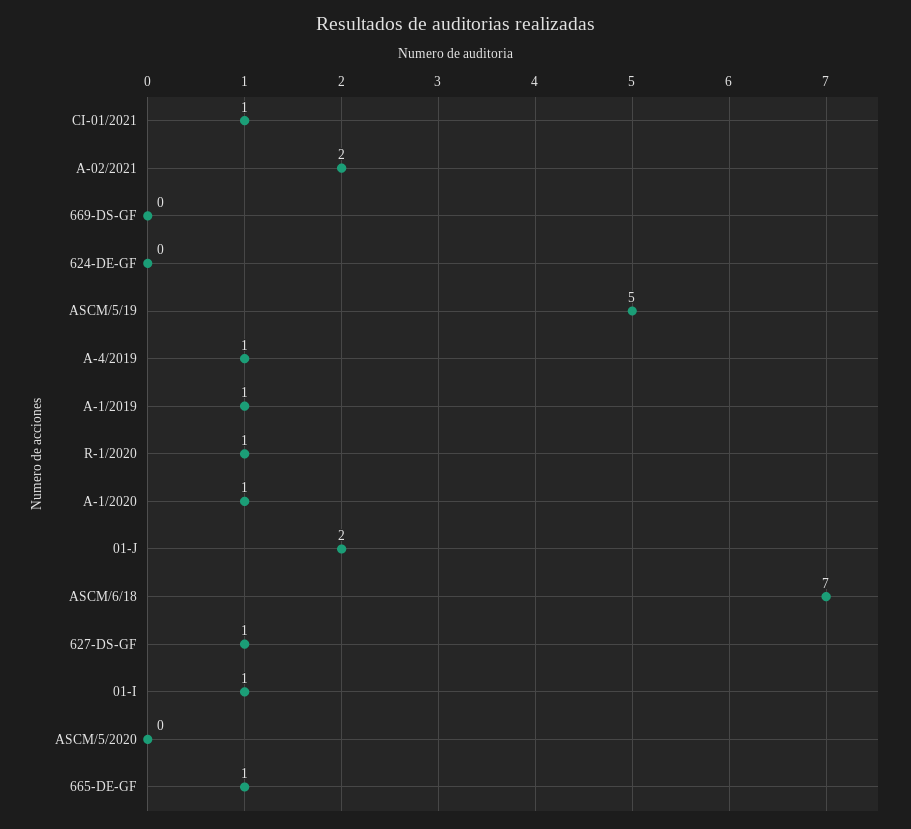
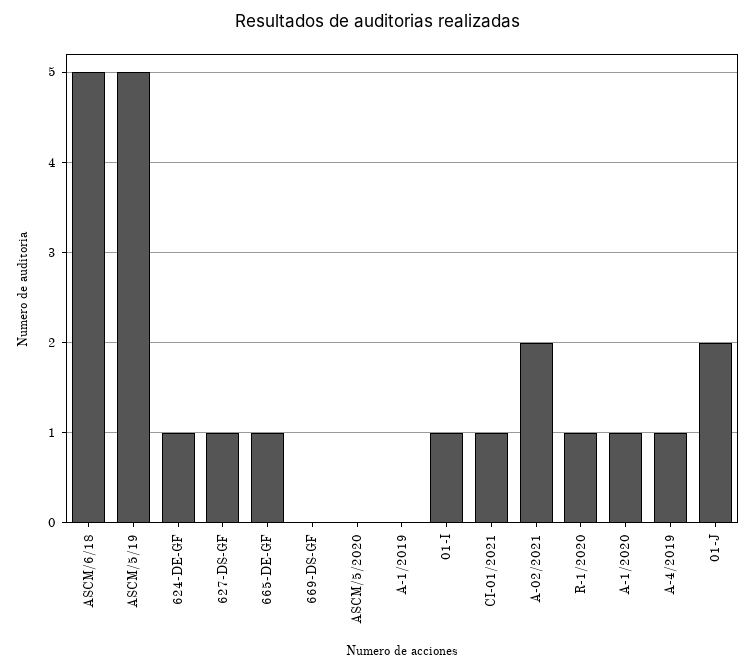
624-DE-GF: 0 -> 1
A-1/2019: 1 -> 0
ASCM/6/18: 7 -> 5

